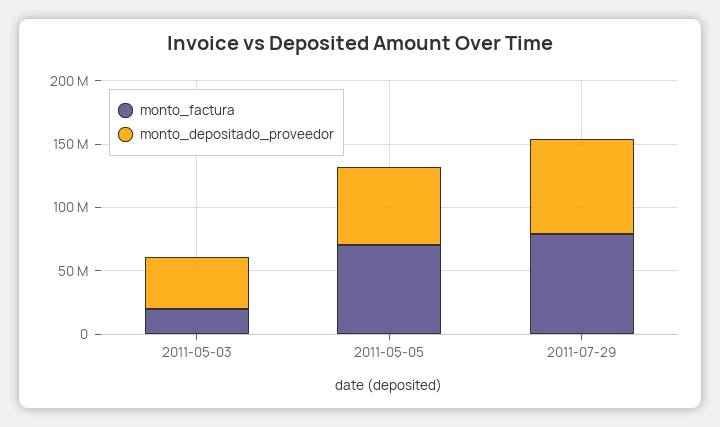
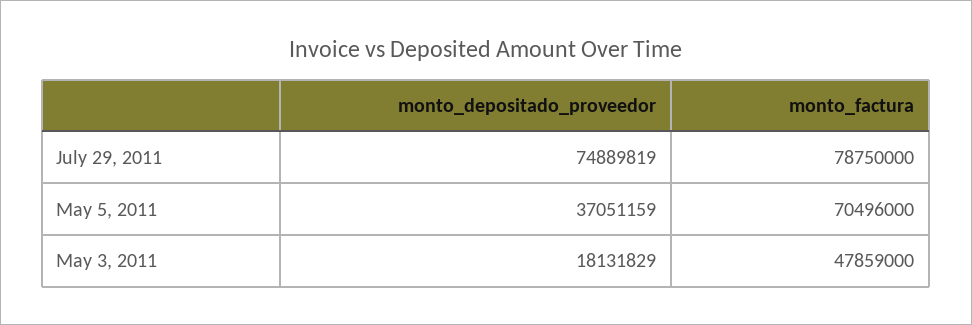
monto_factura, 2011-05-03: 20000000 -> 47859000
monto_depositado_proveedor, 2011-05-03: 40000000 -> 18131829
monto_depositado_proveedor, 2011-05-05: 60000000 -> 37051159

